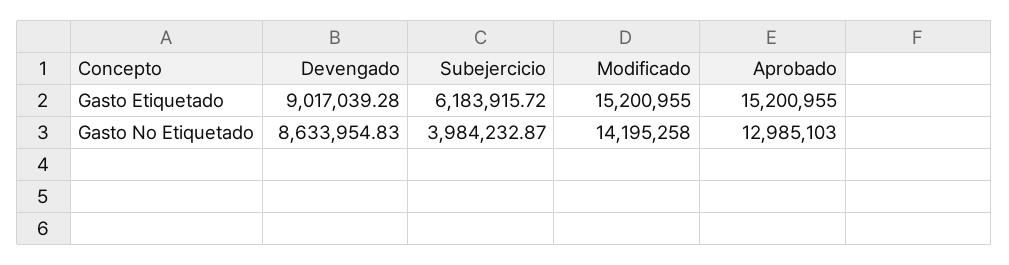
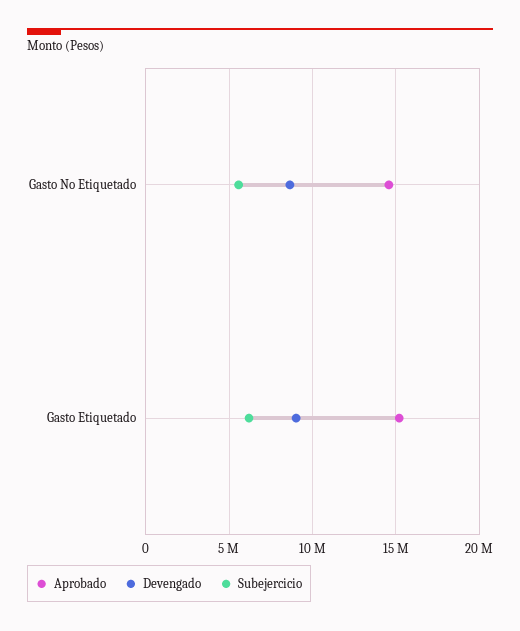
Modificado, Gasto Etiquetado: 15200955 -> none
Subejercicio, Gasto No Etiquetado: 3984232.87 -> 5500000
Modificado, Gasto No Etiquetado: 14195258 -> none
Aprobado, Gasto No Etiquetado: 12985103 -> 14500000

